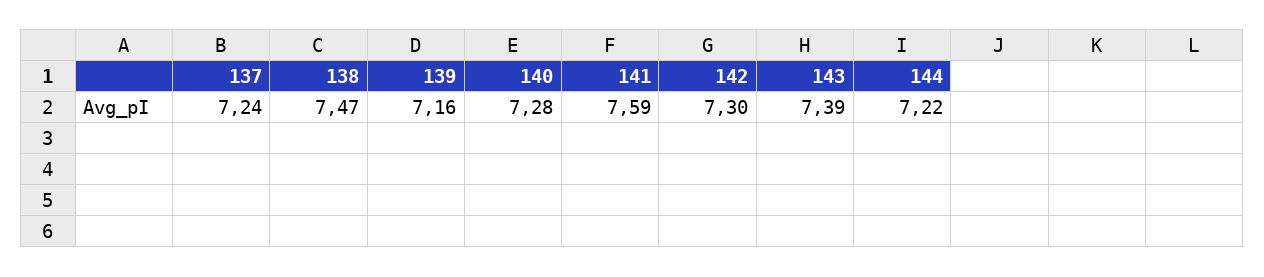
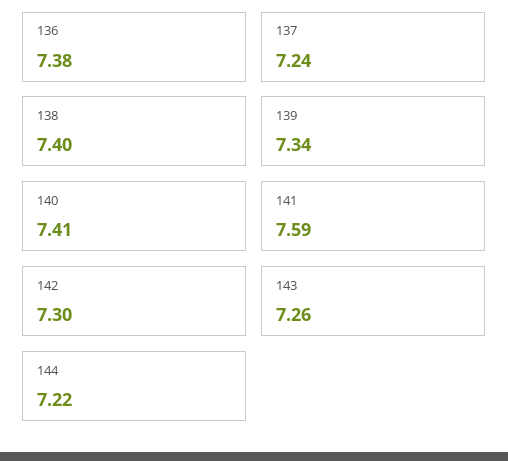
138: 7.47 -> 7.4
139: 7.16 -> 7.34
140: 7.28 -> 7.41
143: 7.39 -> 7.26
136: none -> 7.38

